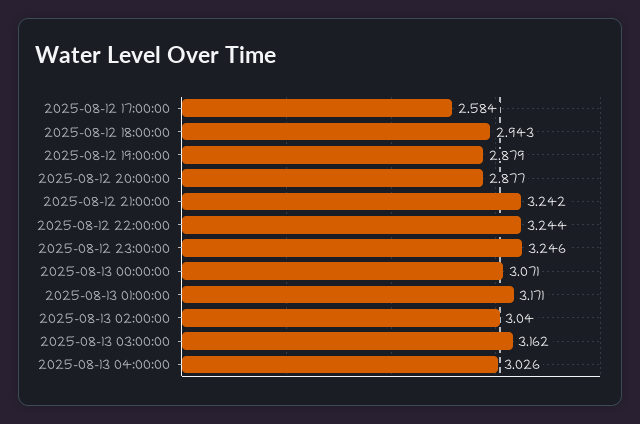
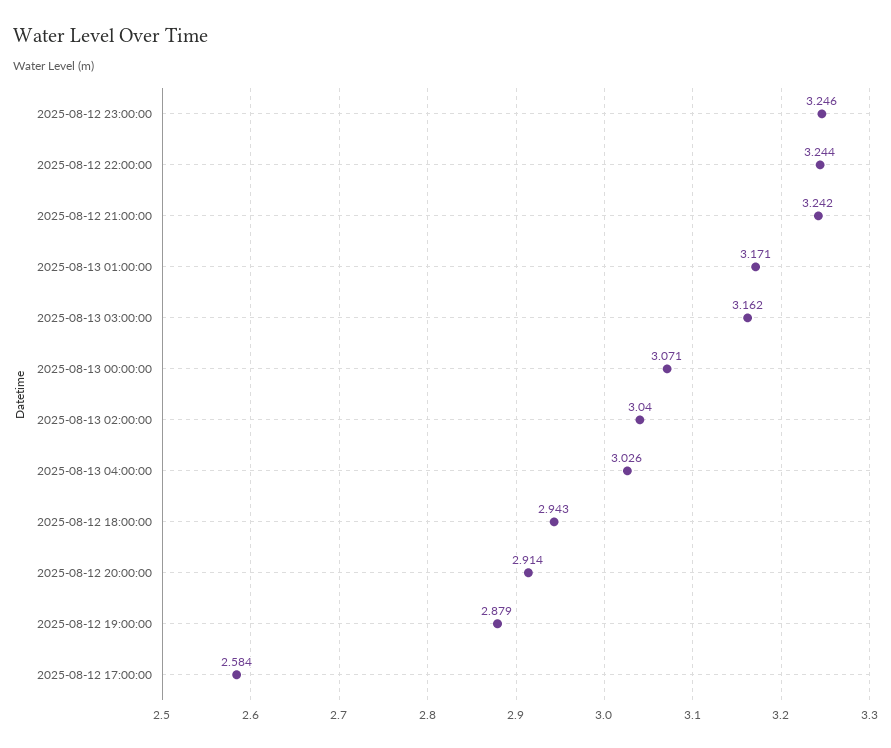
2025-08-12 20:00:00: 2.877 -> 2.914

